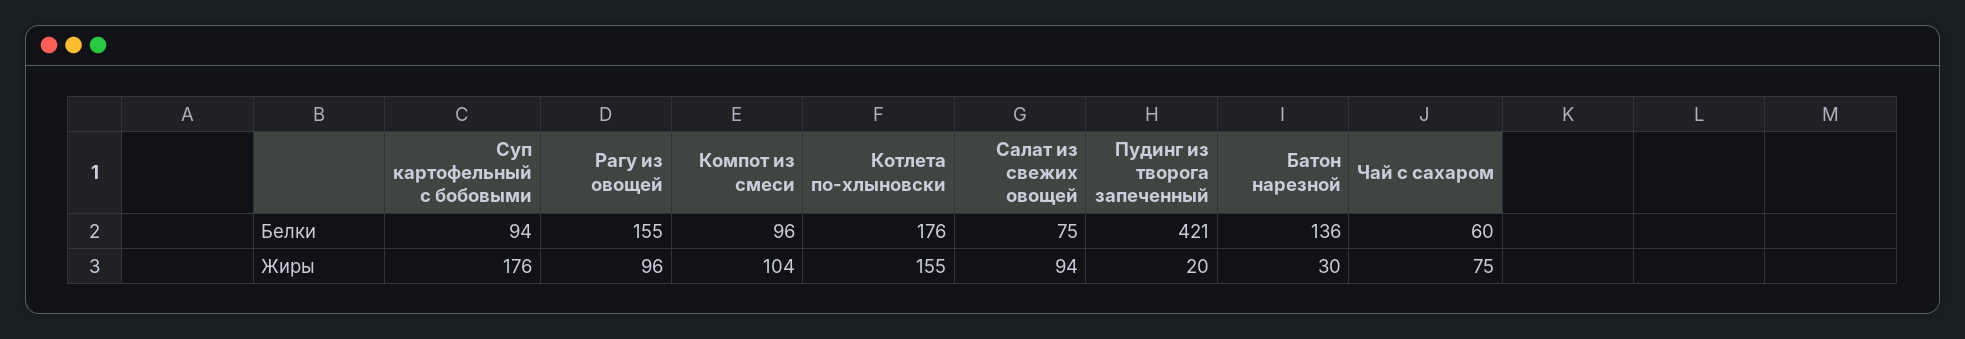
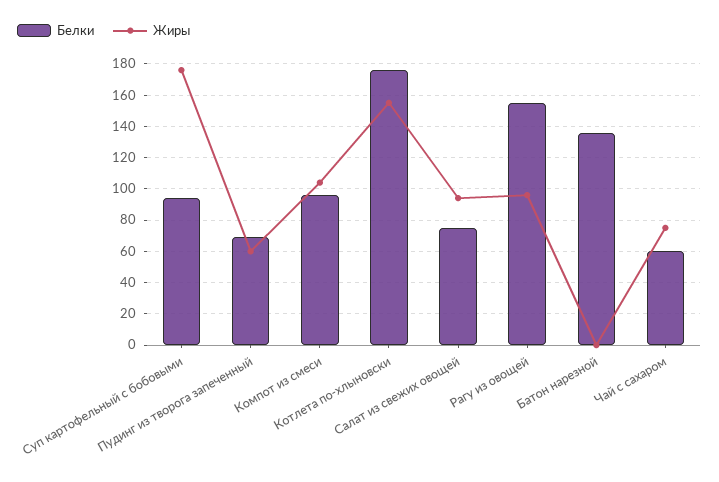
Белки, Пудинг из творога запеченный: 421 -> 70
Жиры, Пудинг из творога запеченный: 20 -> 60
Жиры, Батон нарезной: 30 -> 0

